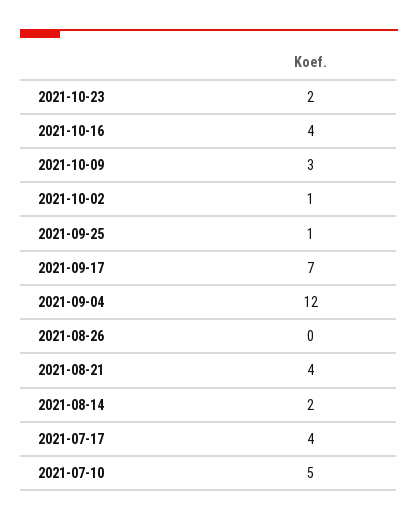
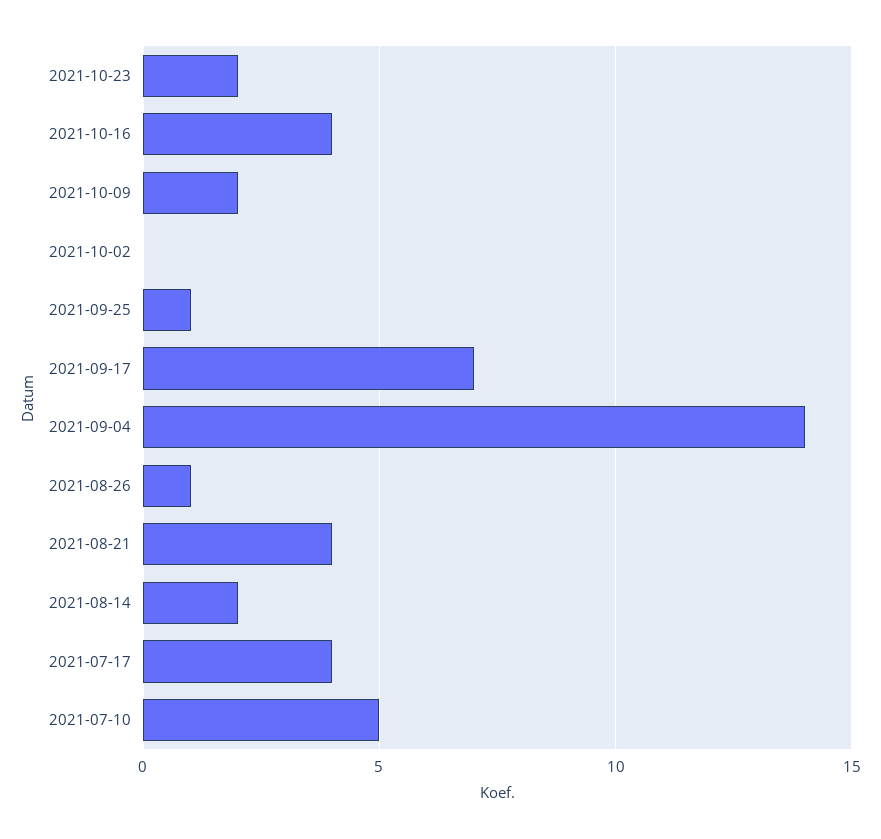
2021-10-09: 3 -> 2
2021-10-02: 1 -> 0
2021-09-04: 12 -> 14
2021-08-26: 0 -> 1

